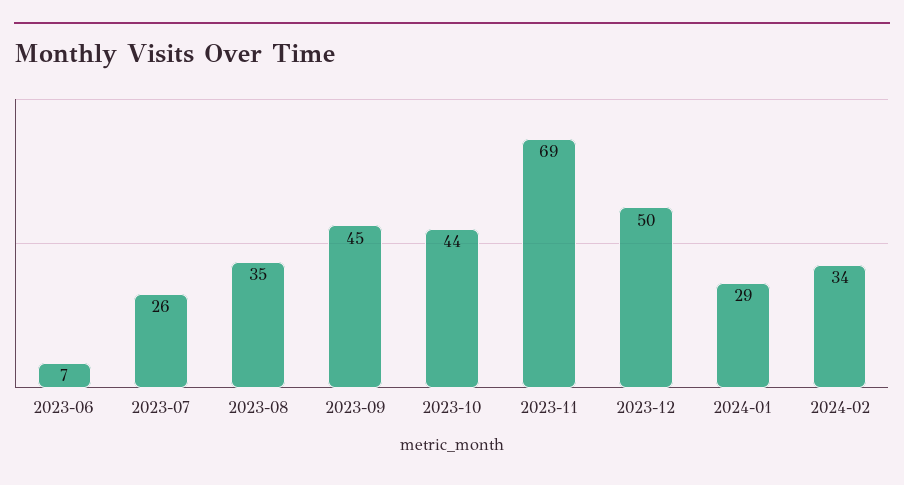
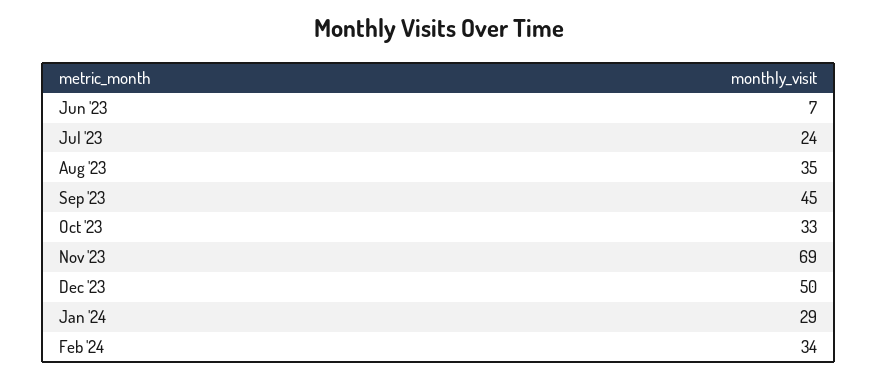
2023-07: 26 -> 24
2023-10: 44 -> 33

